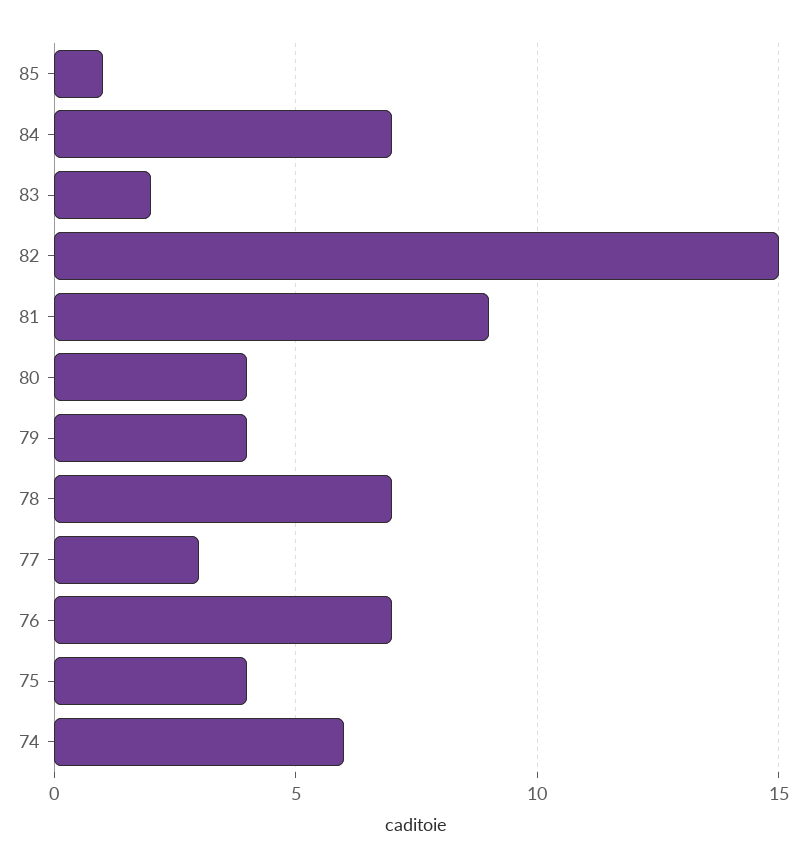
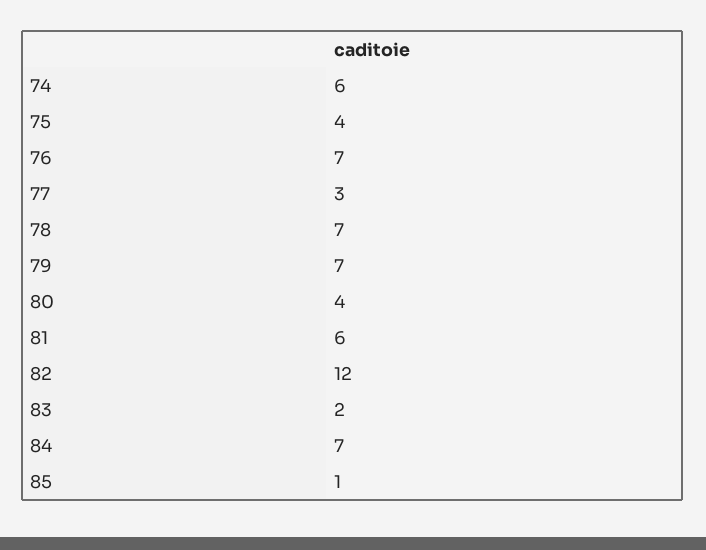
82: 15 -> 12
81: 9 -> 6
79: 4 -> 7

